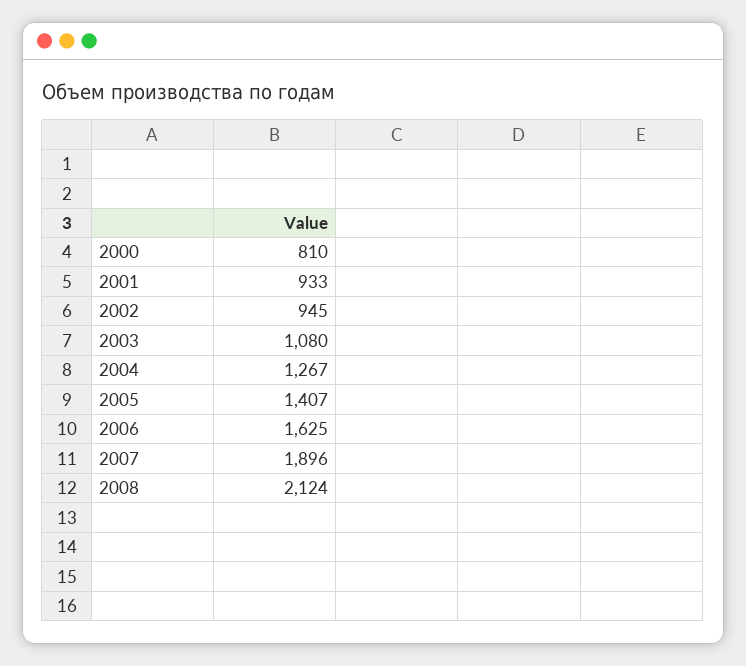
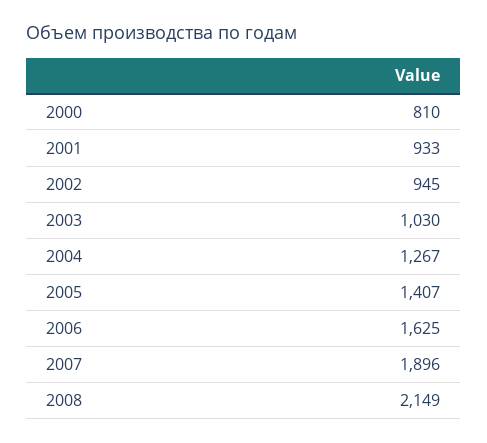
2003: 1080 -> 1030
2008: 2124 -> 2149

